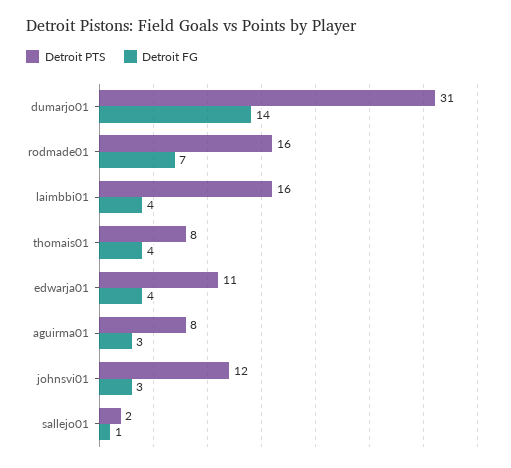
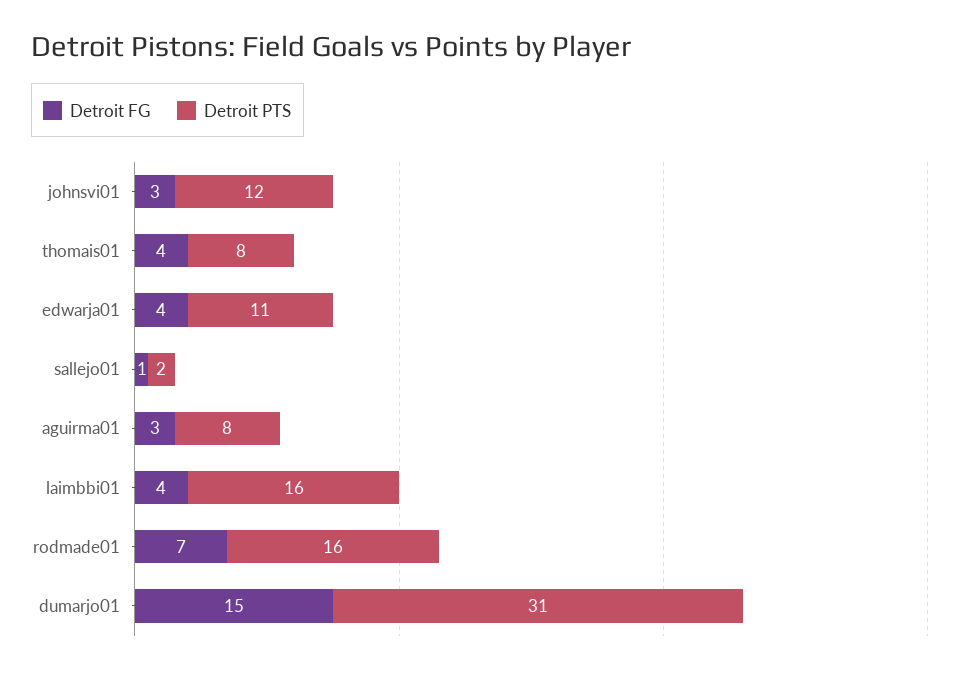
Detroit FG, dumarjo01: 14 -> 15

